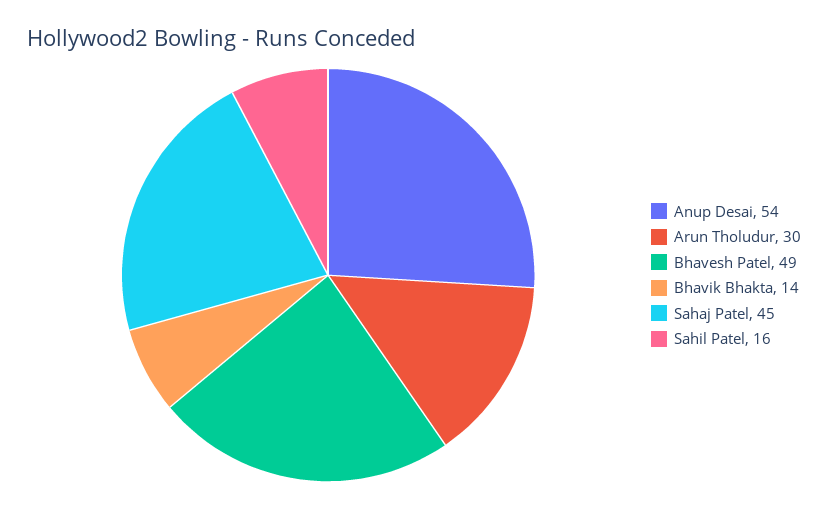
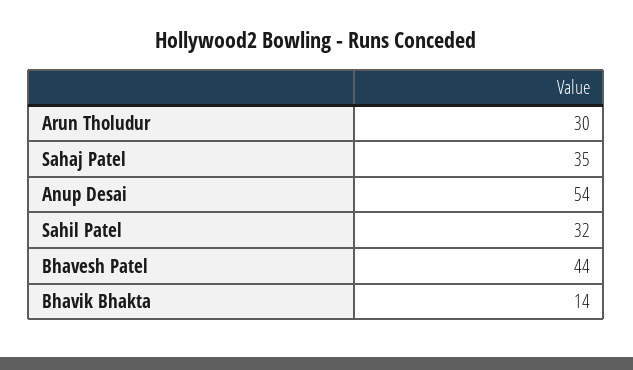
Bhavesh Patel: 49 -> 44
Sahaj Patel: 45 -> 35
Sahil Patel: 16 -> 32

